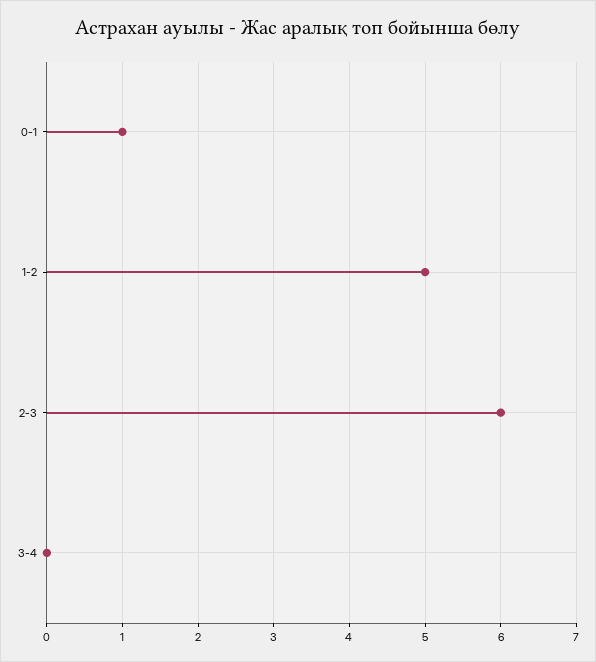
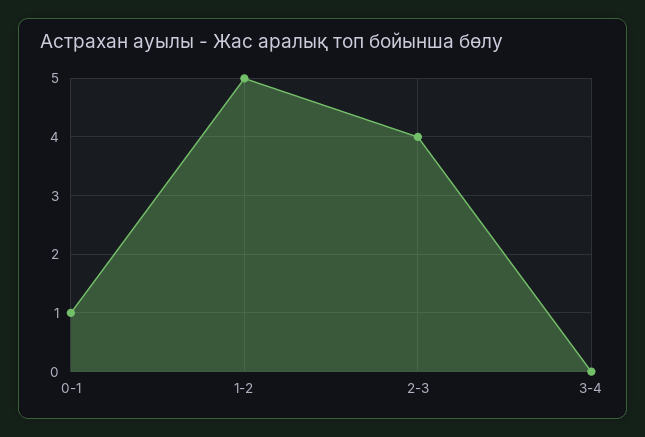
2-3: 6 -> 4

